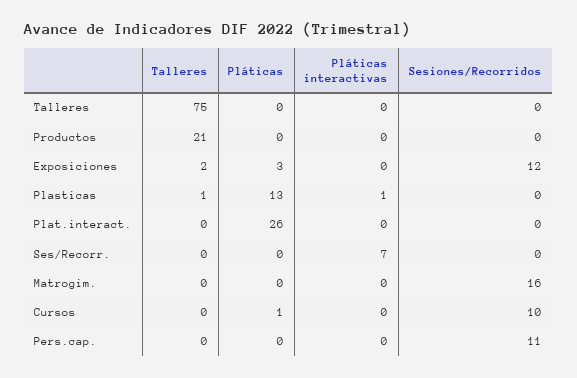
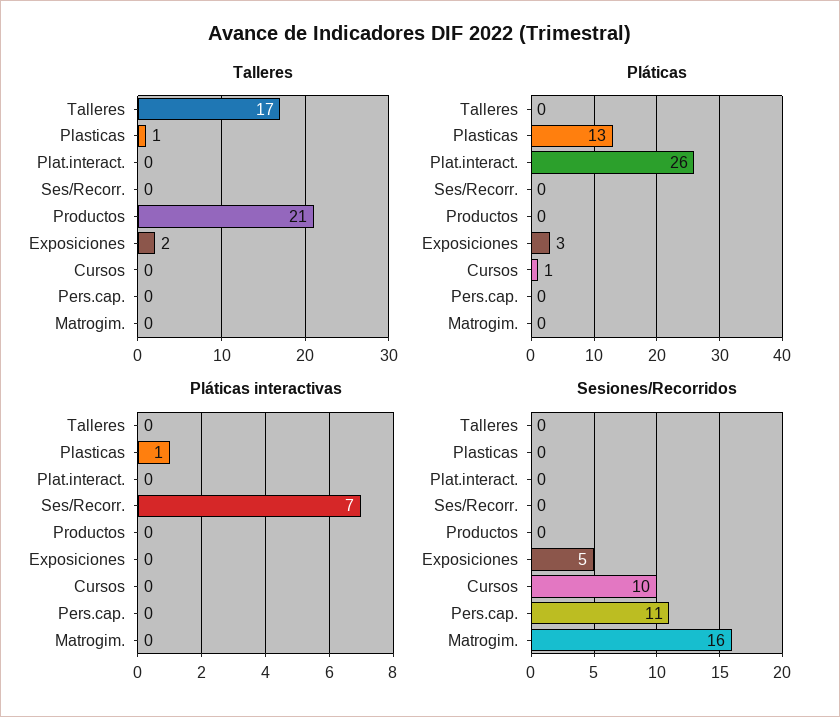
Talleres, Talleres: 75 -> 17
Sesiones/Recorridos, Exposiciones: 12 -> 5

